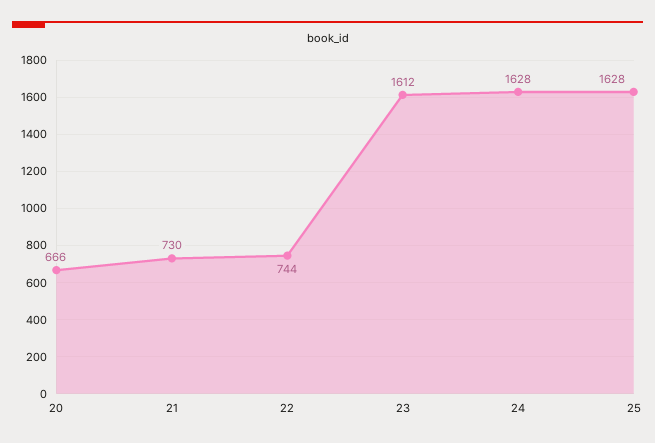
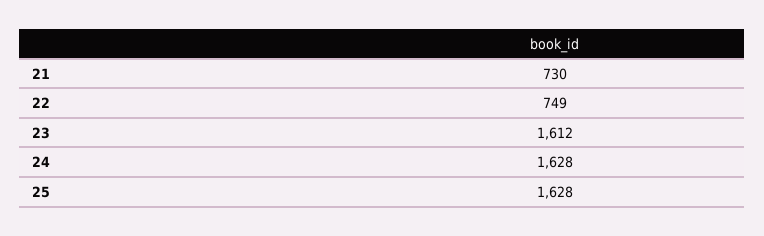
20: 666 -> none
22: 744 -> 749

